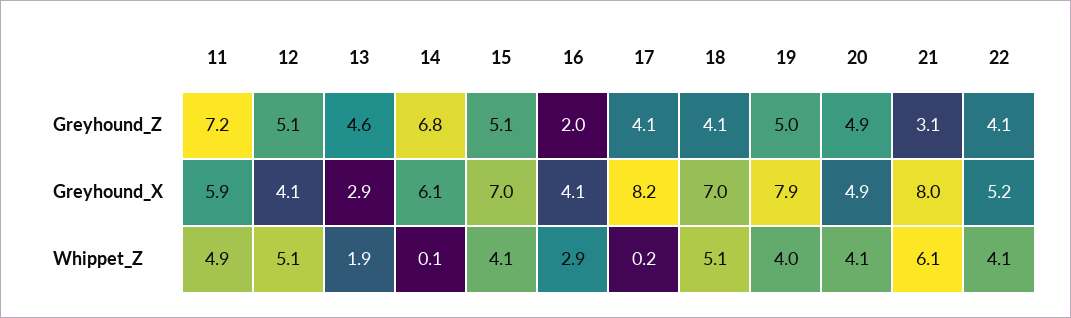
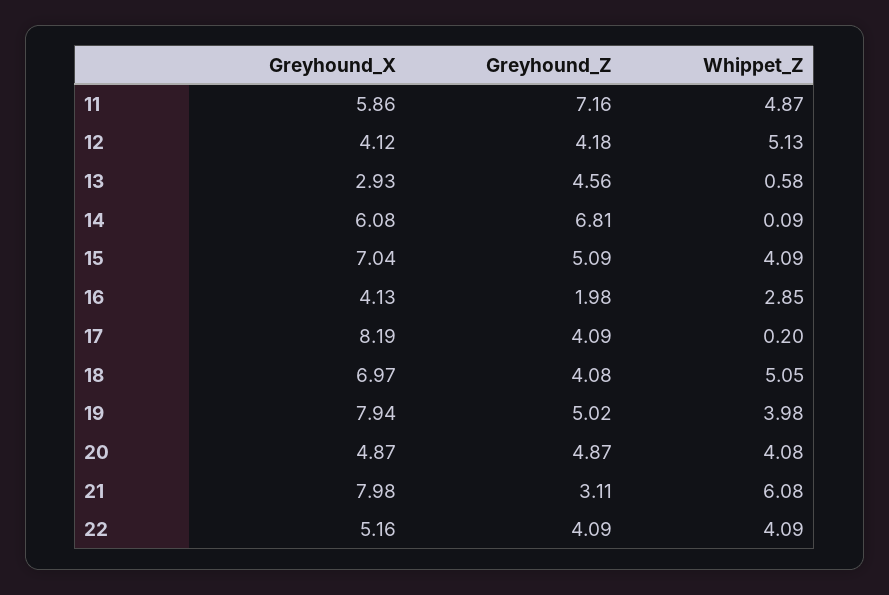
12, Greyhound_Z: 5.1 -> 4.18
13, Whippet_Z: 1.9 -> 0.58

